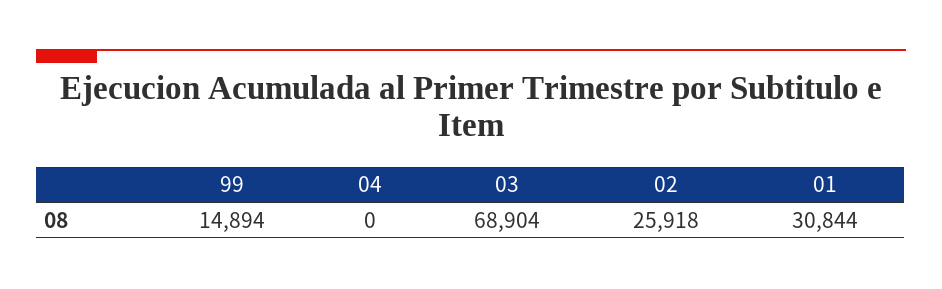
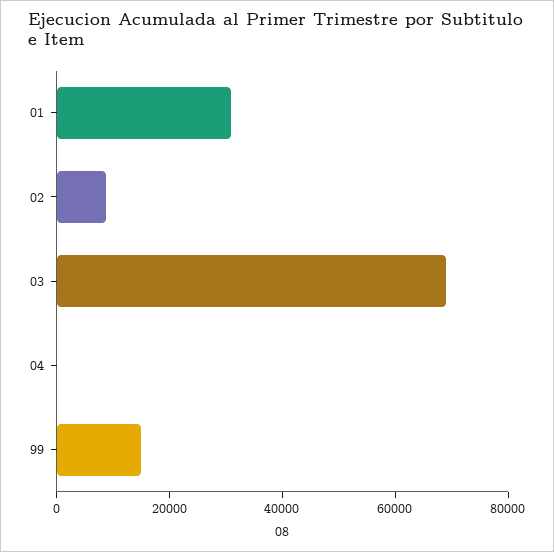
02: 25918 -> 10000

